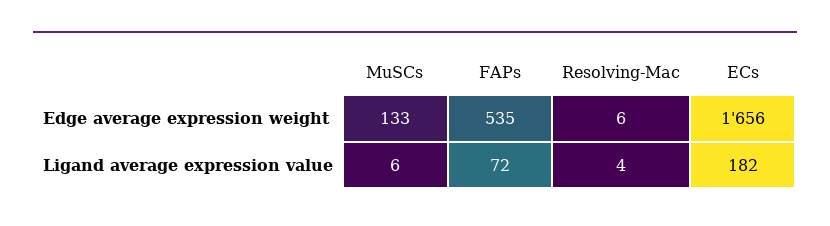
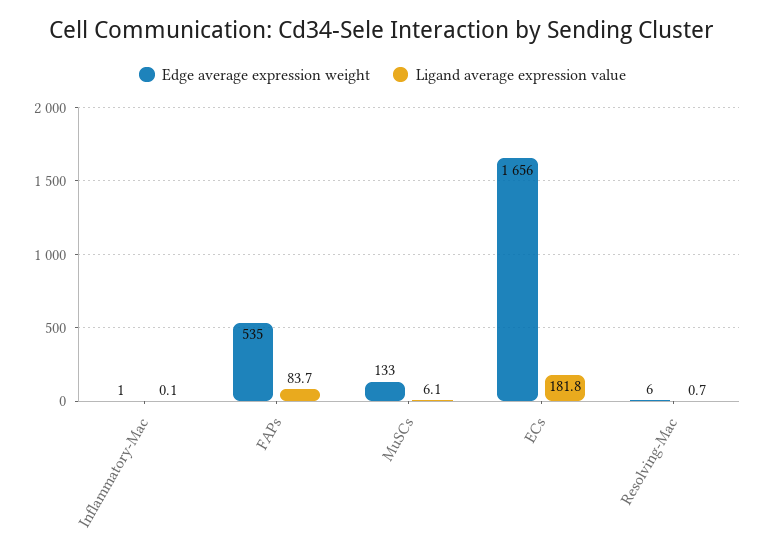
Ligand average expression value, FAPs: 72 -> 83.7
Ligand average expression value, Resolving-Mac: 4 -> 0.7
Edge average expression weight, Inflammatory-Mac: none -> 1
Ligand average expression value, Inflammatory-Mac: none -> 0.1

